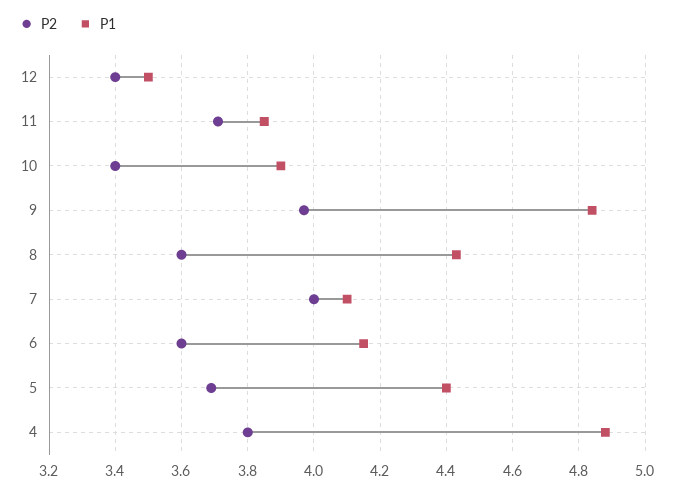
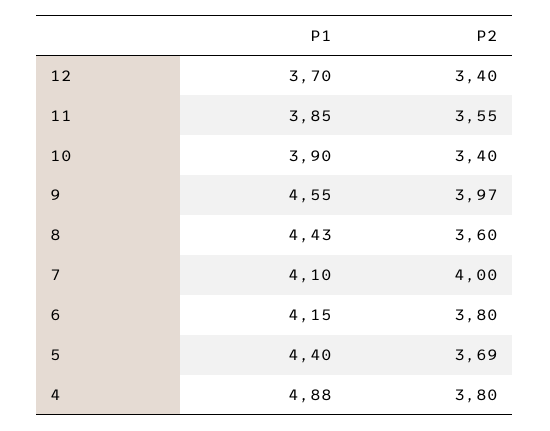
P1, 12: 3.5 -> 3.7
P2, 11: 3.7 -> 3.55
P1, 9: 4.85 -> 4.55
P2, 6: 3.6 -> 3.8

